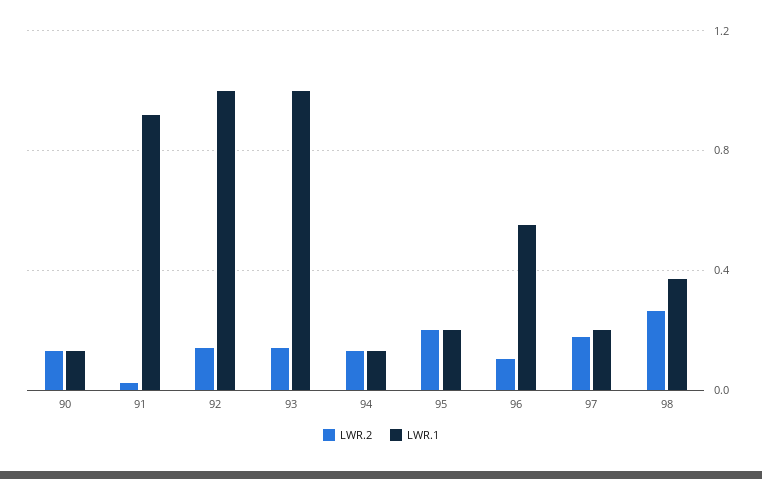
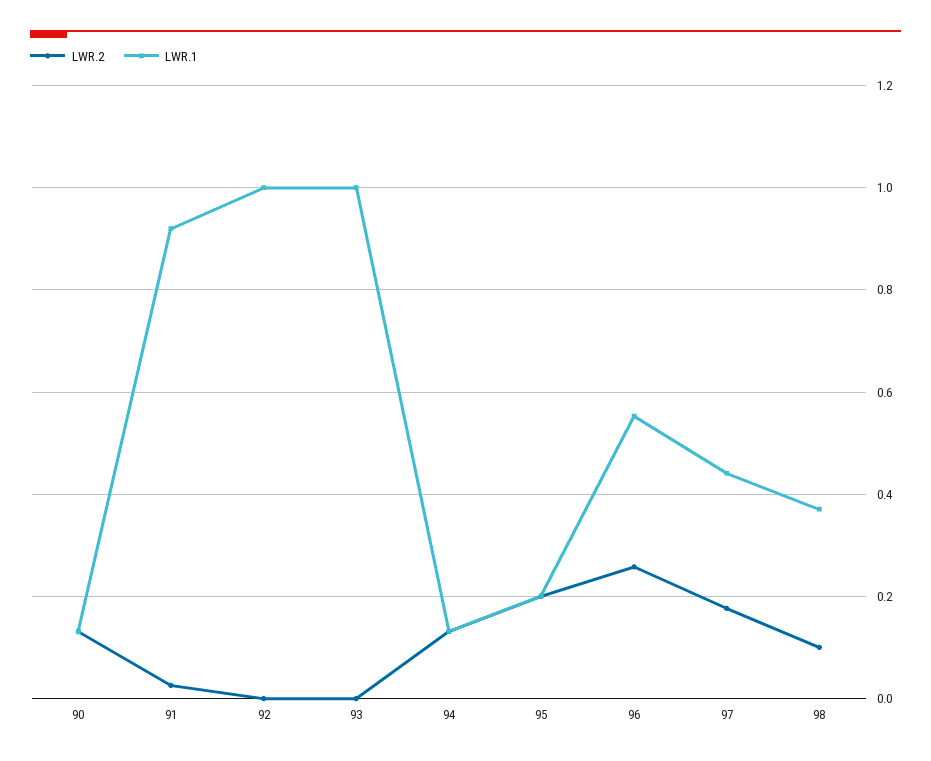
LWR.2, 92: 0.15 -> 0
LWR.2, 93: 0.15 -> 0
LWR.2, 96: 0.1 -> 0.26
LWR.1, 97: 0.2 -> 0.44
LWR.2, 98: 0.25 -> 0.1

